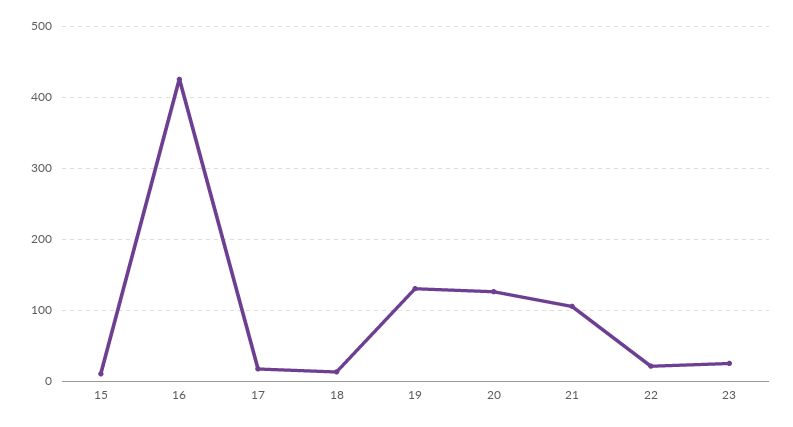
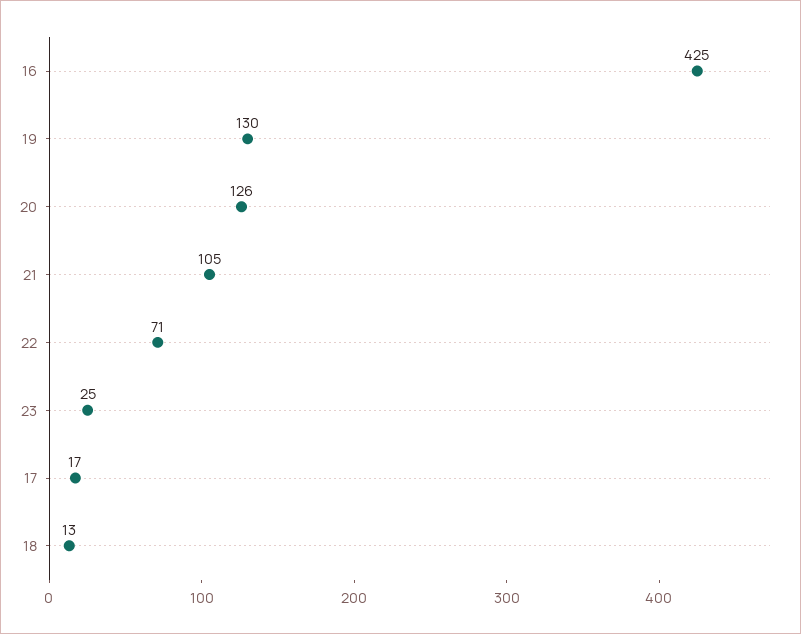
15: 10 -> none
22: 20 -> 71

